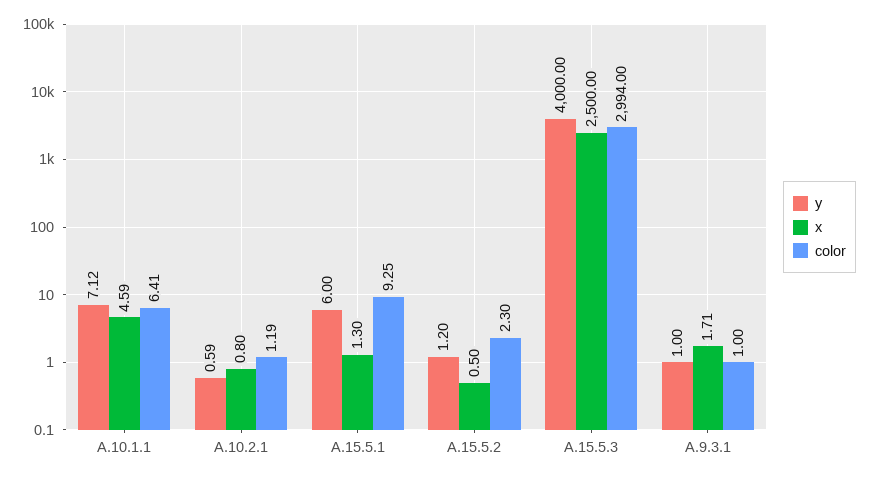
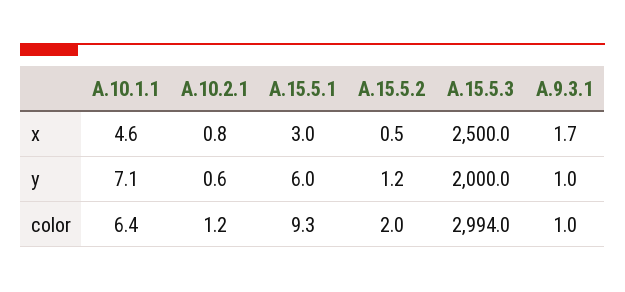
x, A.15.5.1: 1.3 -> 3
color, A.15.5.2: 2.3 -> 2
y, A.15.5.3: 4000 -> 2000

